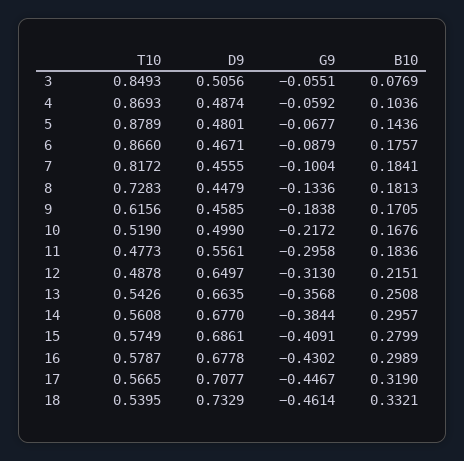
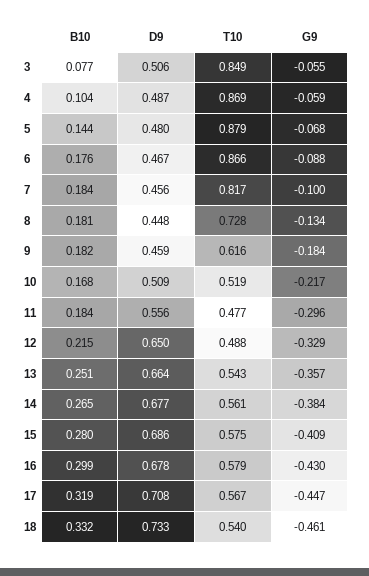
B10, 9: 0.1705 -> 0.182
D9, 10: 0.499 -> 0.509
G9, 12: -0.313 -> -0.329
B10, 14: 0.2957 -> 0.265

